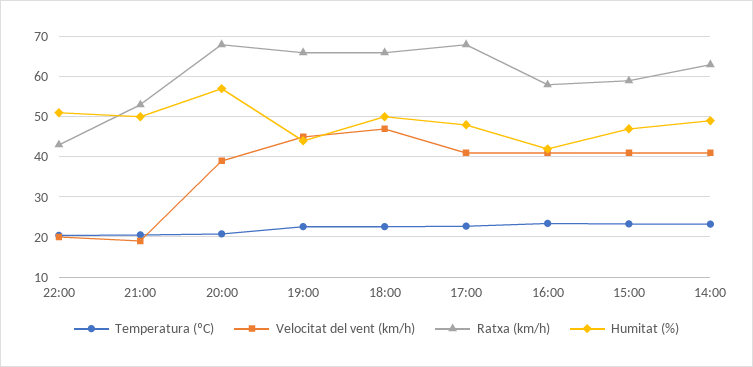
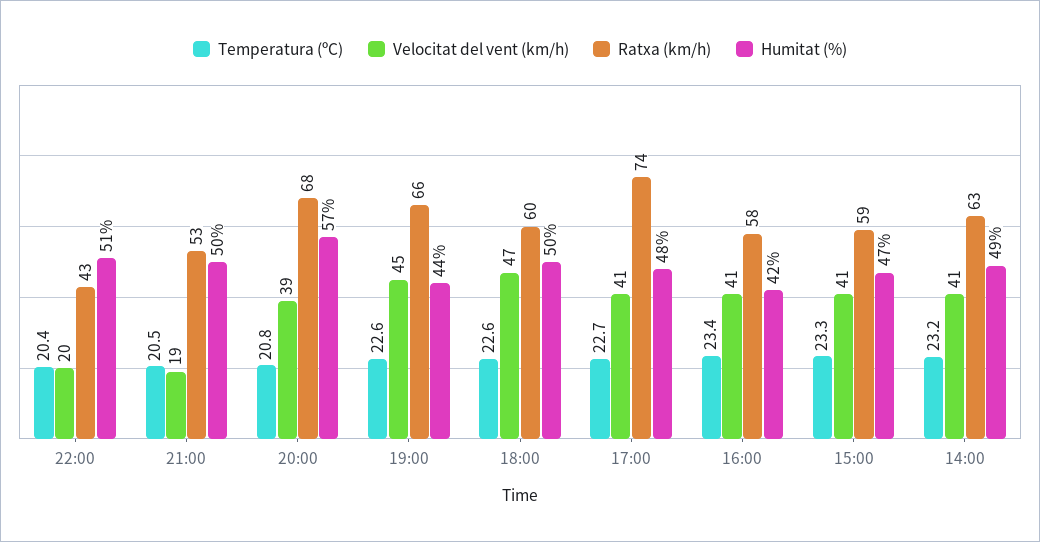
Ratxa (km/h), 18:00: 66 -> 60
Ratxa (km/h), 17:00: 68 -> 74

